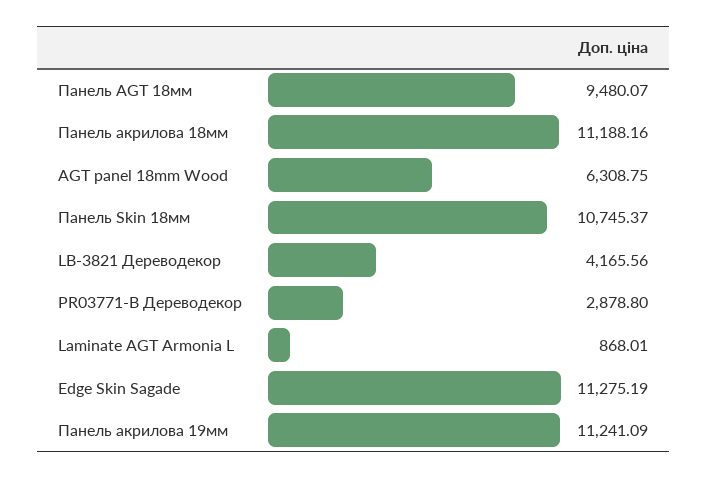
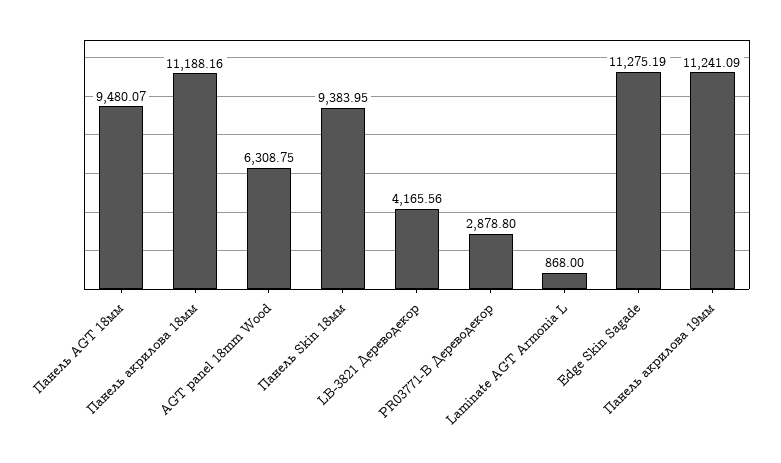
Панель Skin 18мм: 10745.37 -> 9383.95
Laminate AGT Armonia L: 868.01 -> 868

